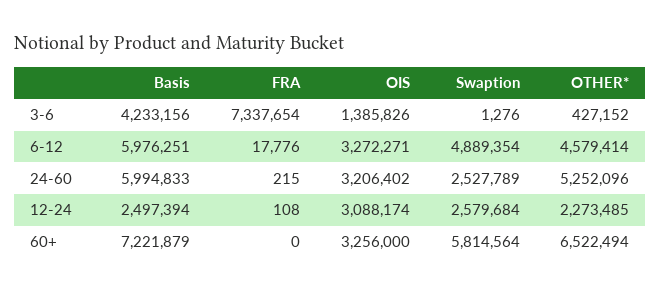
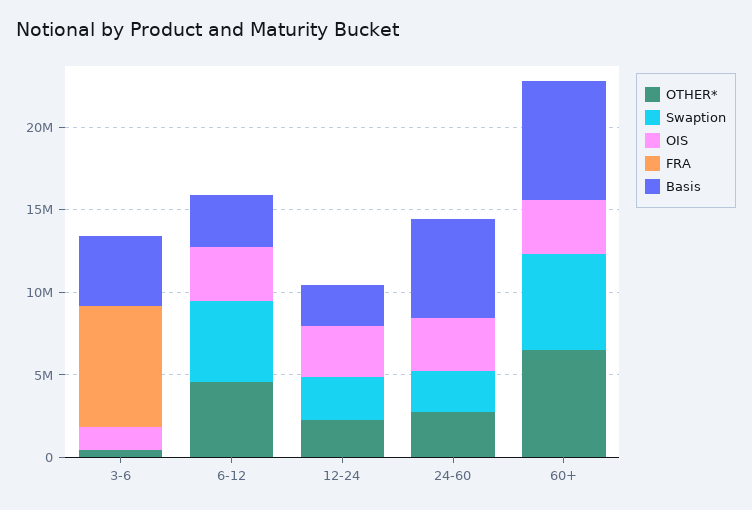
Basis, 6-12: 5976251 -> 3000000
OTHER*, 24-60: 5252096 -> 3000000

